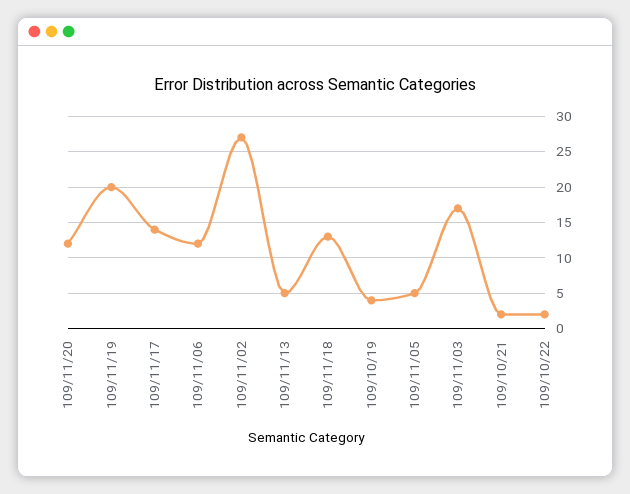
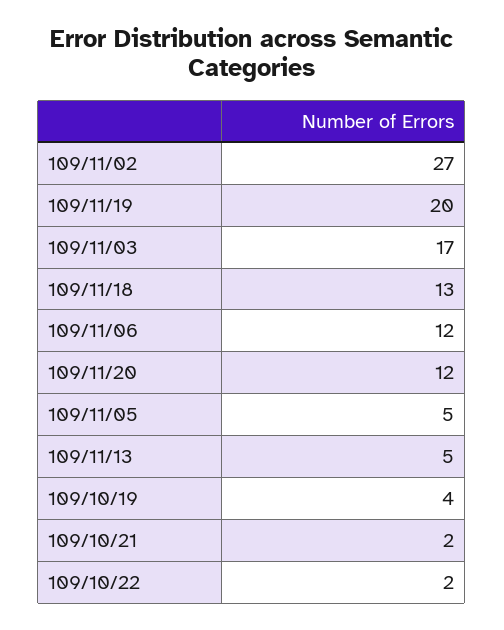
109/11/17: 14 -> none

